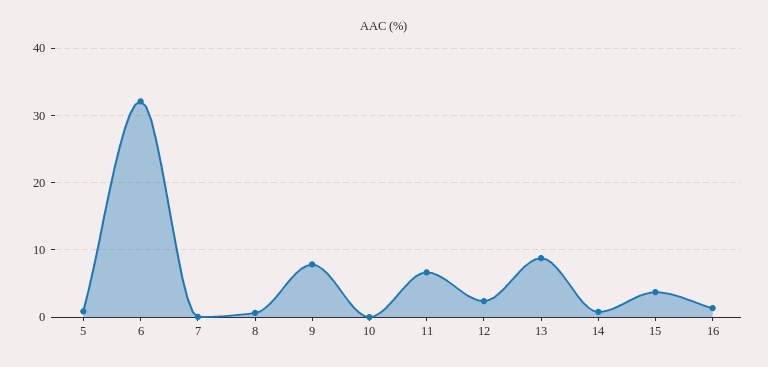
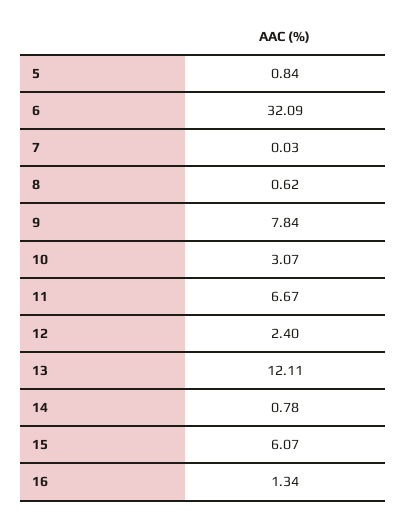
10: 0 -> 3.07
13: 9 -> 12.11
15: 4 -> 6.07

